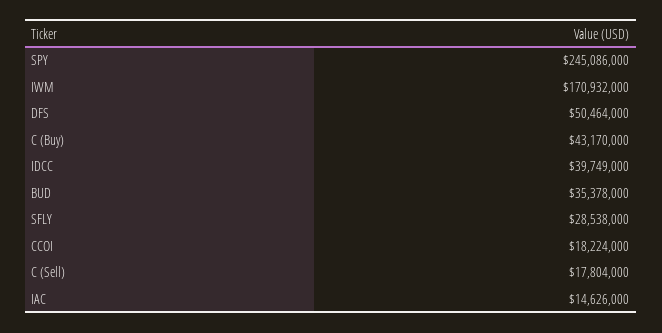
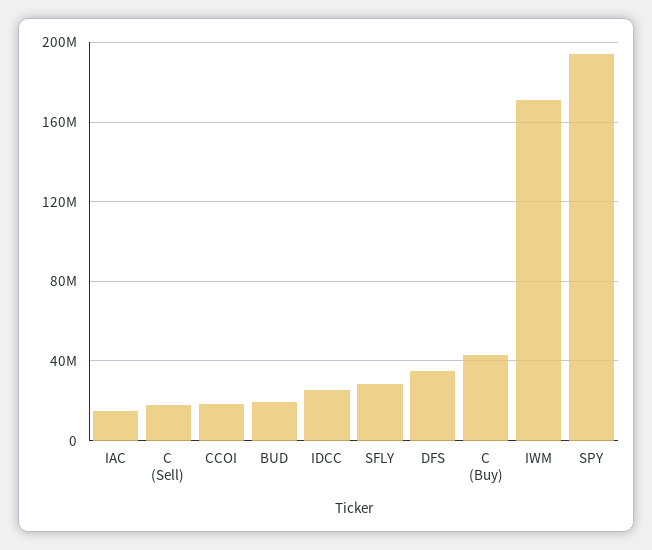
SPY: 245086000 -> 195000000
DFS: 50464000 -> 35000000
IDCC: 39749000 -> 25000000
BUD: 35378000 -> 20000000

